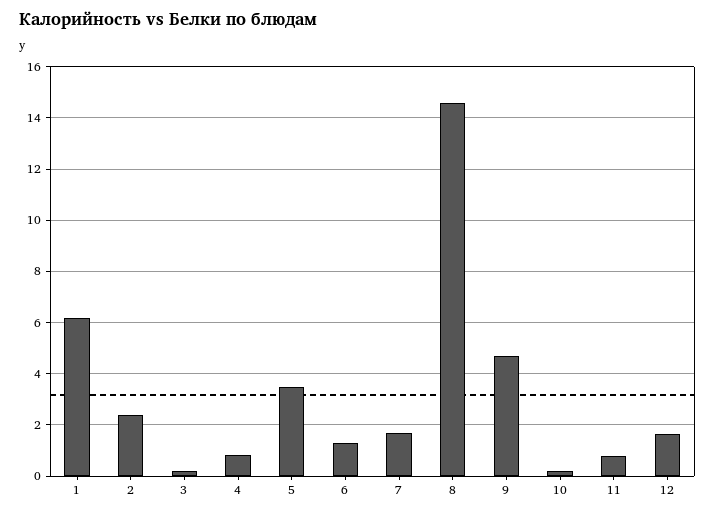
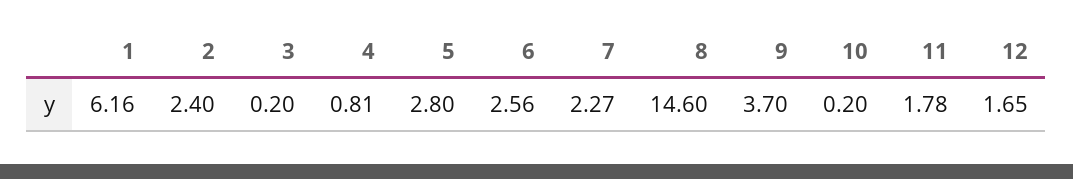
5: 3.5 -> 2.8
6: 1.25 -> 2.56
7: 1.75 -> 2.27
9: 4.75 -> 3.7
11: 0.75 -> 1.78

